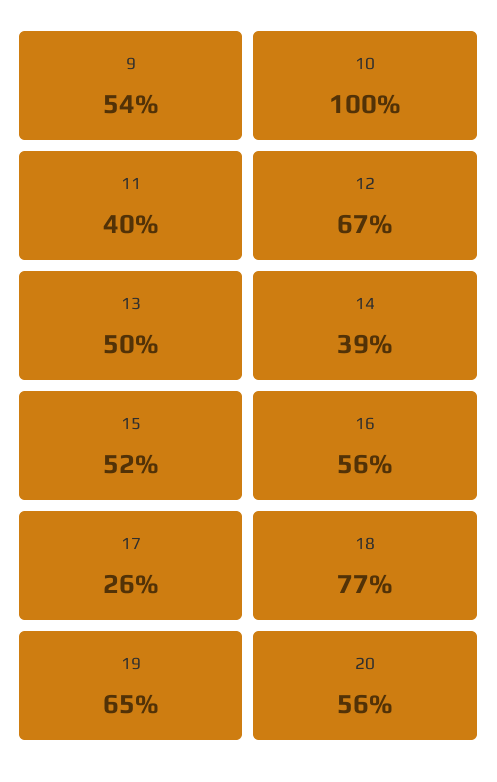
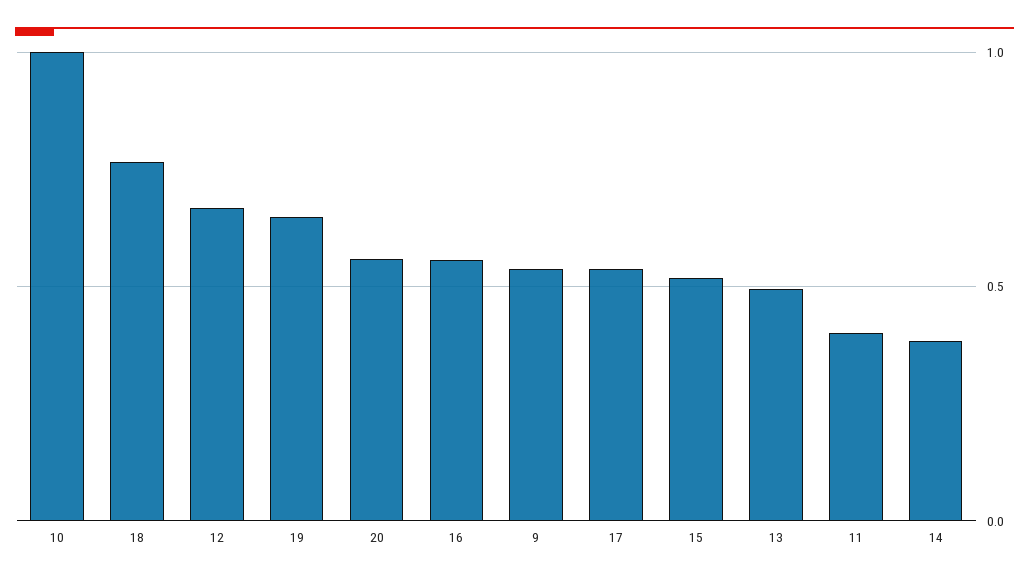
17: 0.26 -> 0.55

